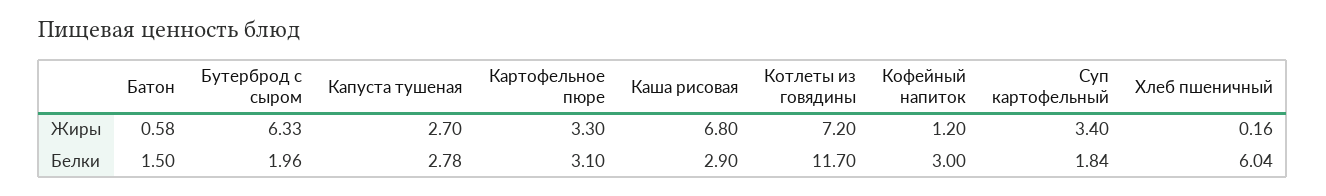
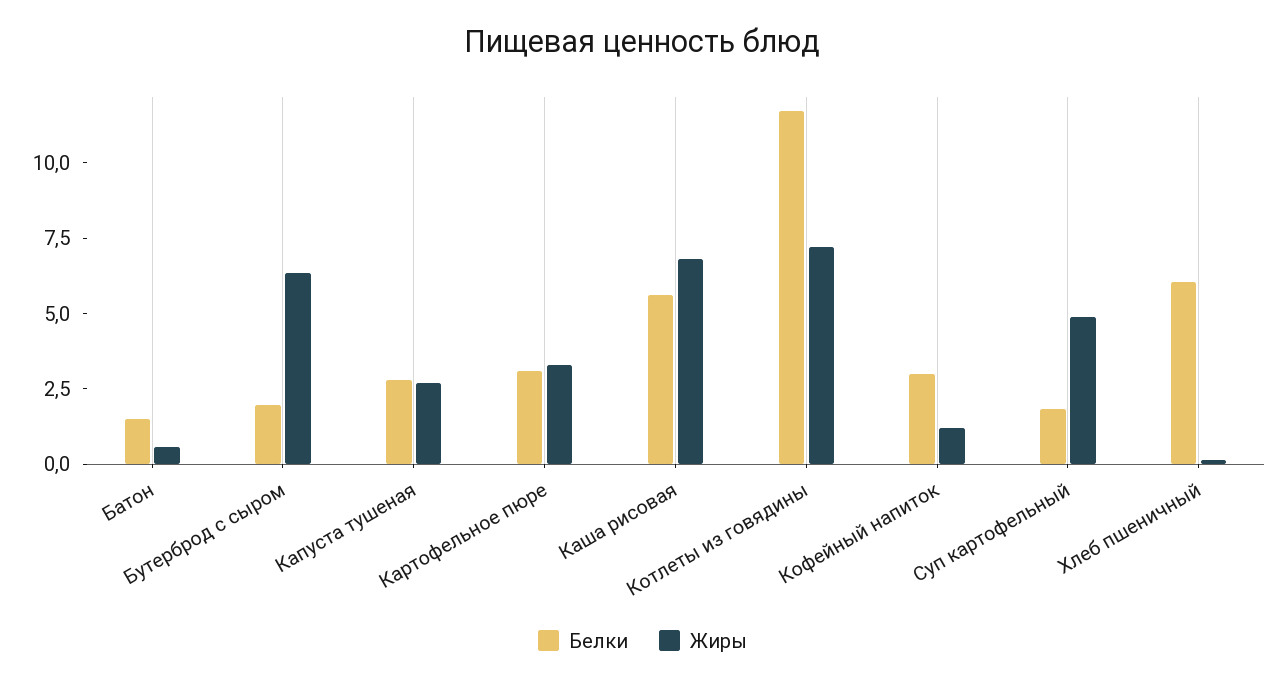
Жиры, Суп картофельный: 3.4 -> 5
Белки, Каша рисовая: 2.9 -> 5.5

